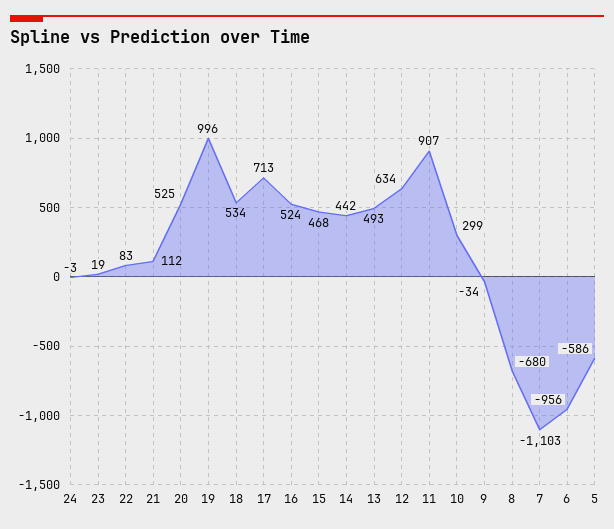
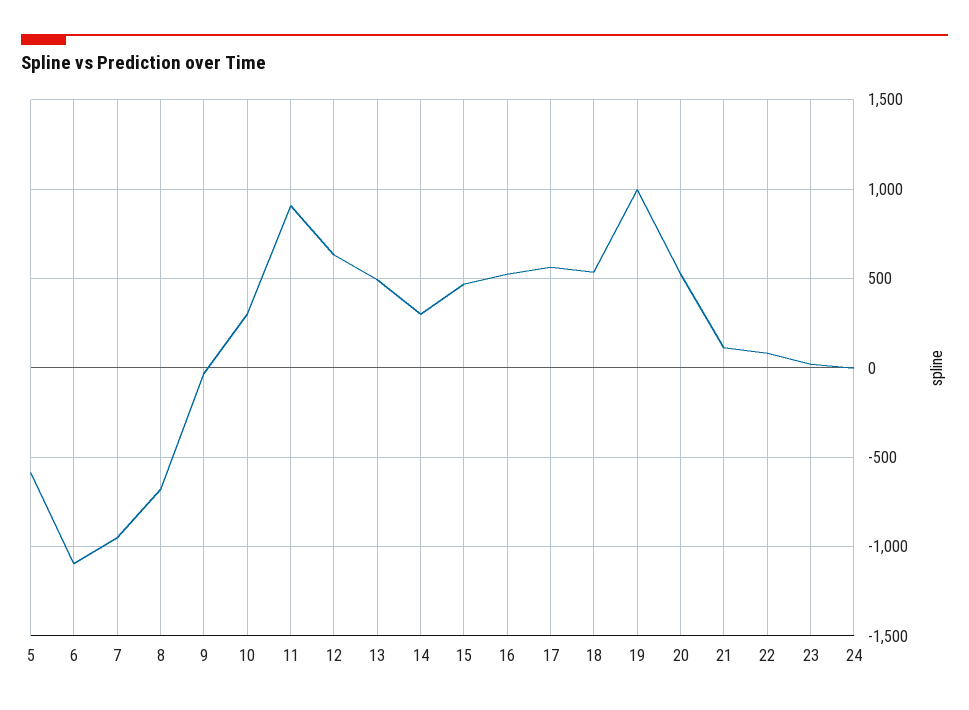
17: 713 -> 550
14: 442 -> 300
7: -1103 -> -950
6: -956 -> -1100

